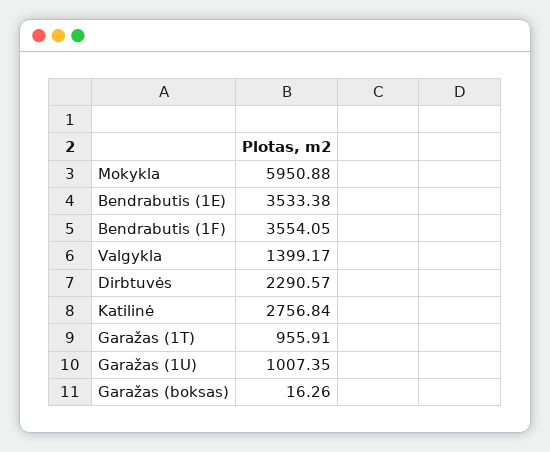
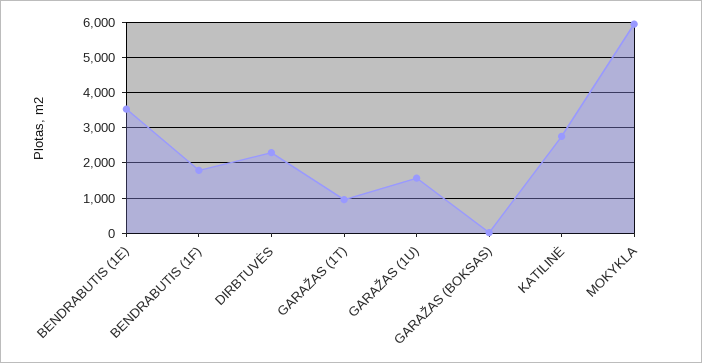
Bendrabutis (1F): 3554.05 -> 1800
Valgykla: 1399.17 -> none
Garažas (1U): 1007.35 -> 1600

